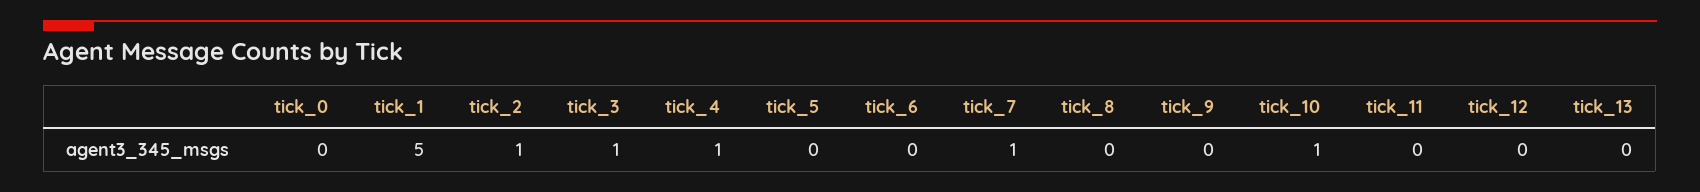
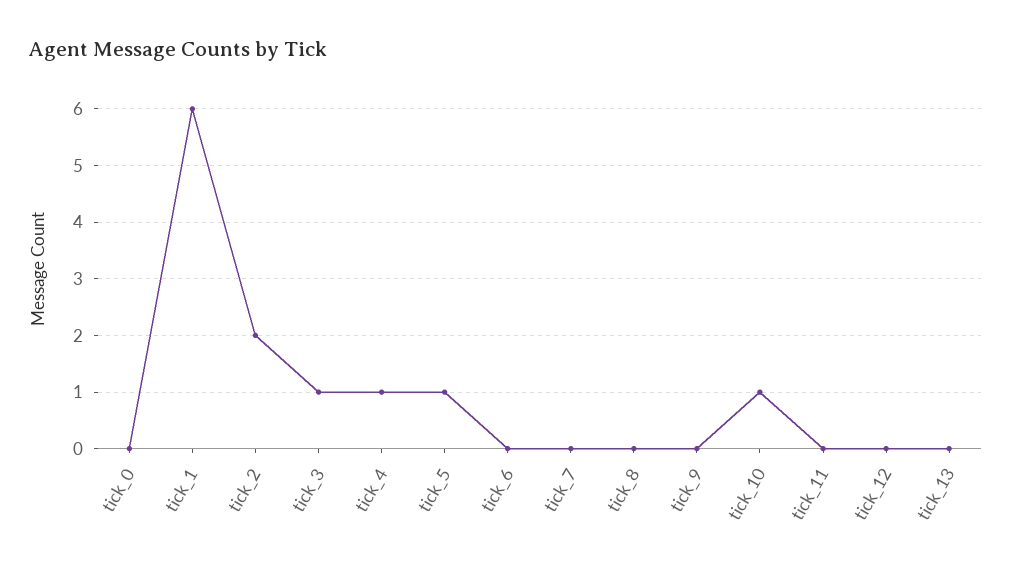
tick_1: 5 -> 6
tick_2: 1 -> 2
tick_5: 0 -> 1
tick_7: 1 -> 0

